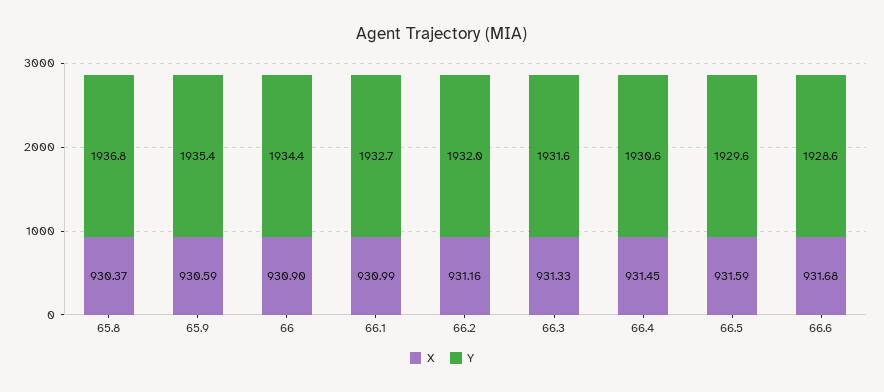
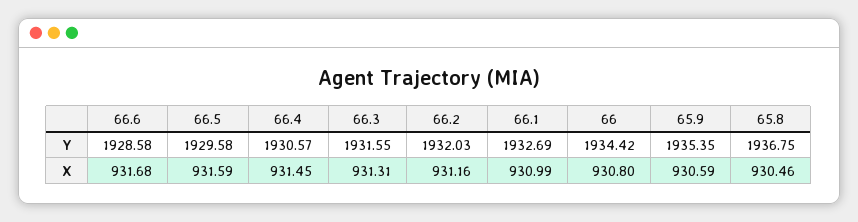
X, 65.8: 930.37 -> 930.46
X, 66: 930.9 -> 930.8
X, 66.3: 931.33 -> 931.31

